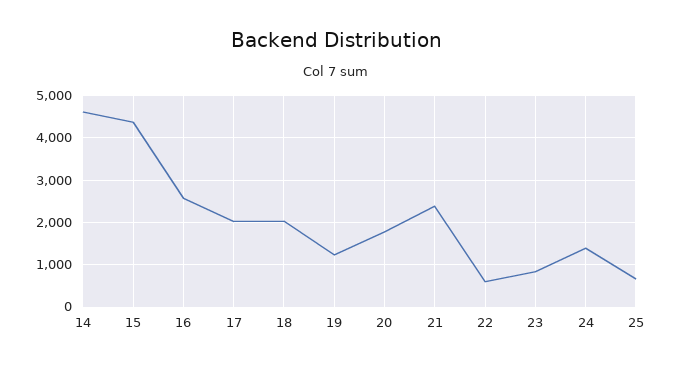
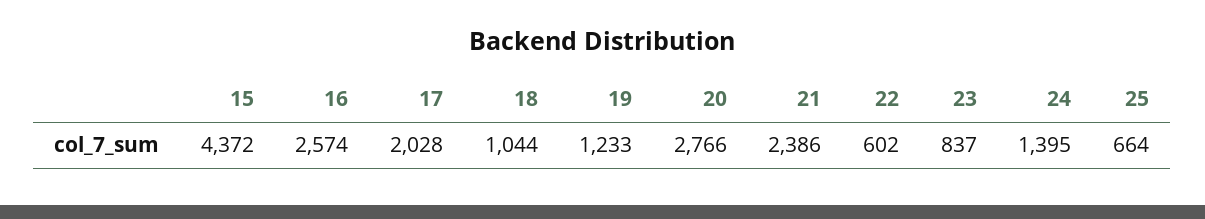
14: 4600 -> none
18: 2000 -> 1044
20: 1800 -> 2766

